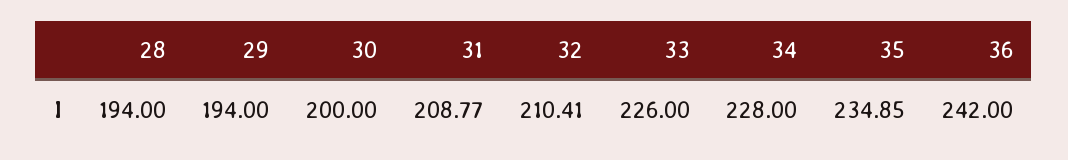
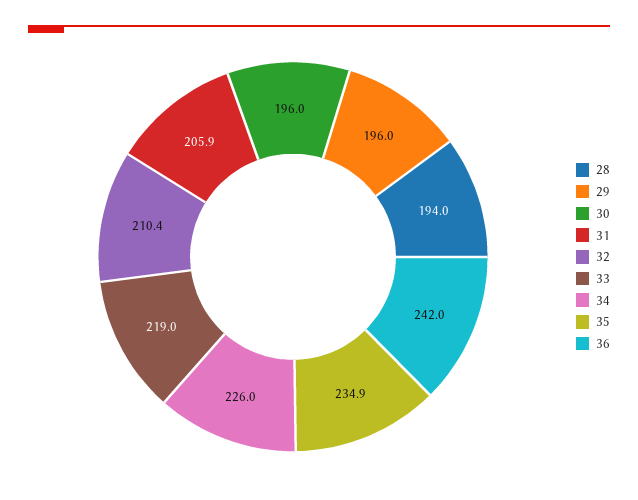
29: 194 -> 196
30: 200 -> 196
31: 208.77 -> 205.9
33: 226 -> 219
34: 228 -> 226

